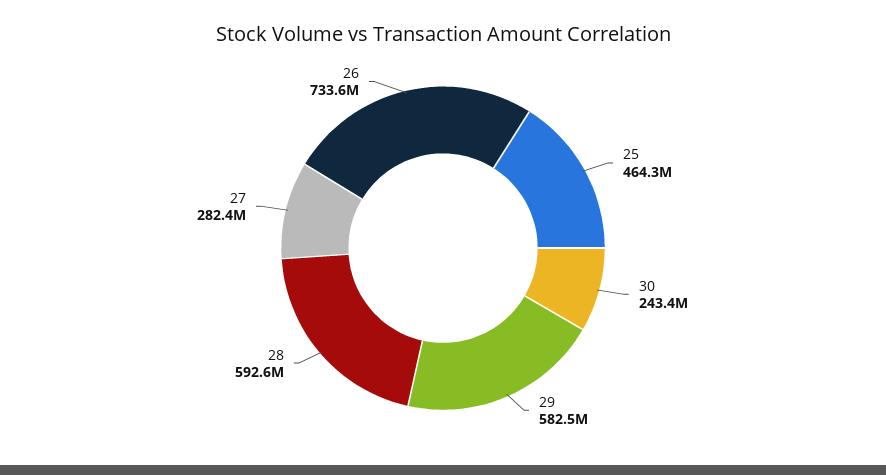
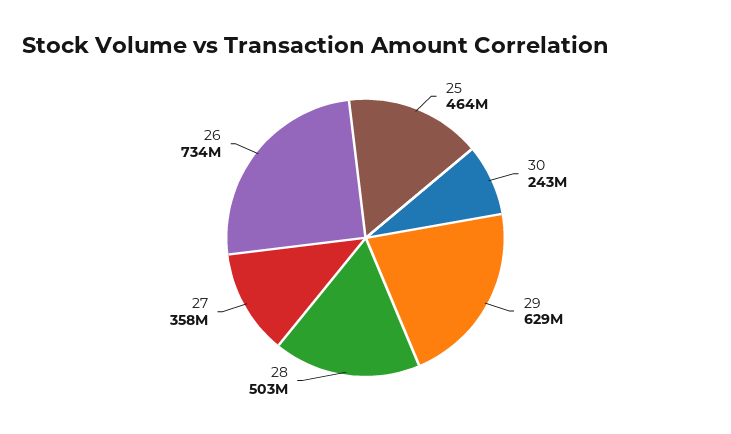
29: 582500000 -> 629000000
28: 592600000 -> 503000000
27: 282400000 -> 358000000

